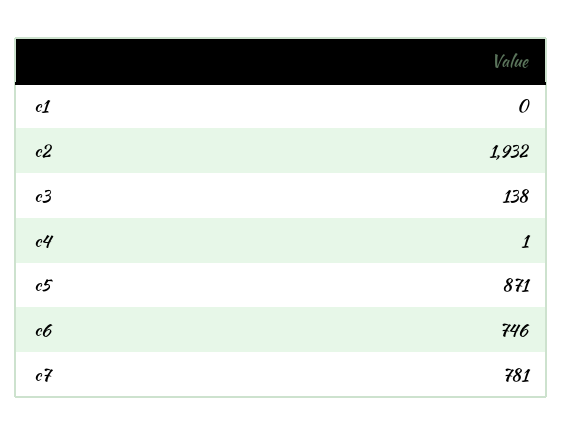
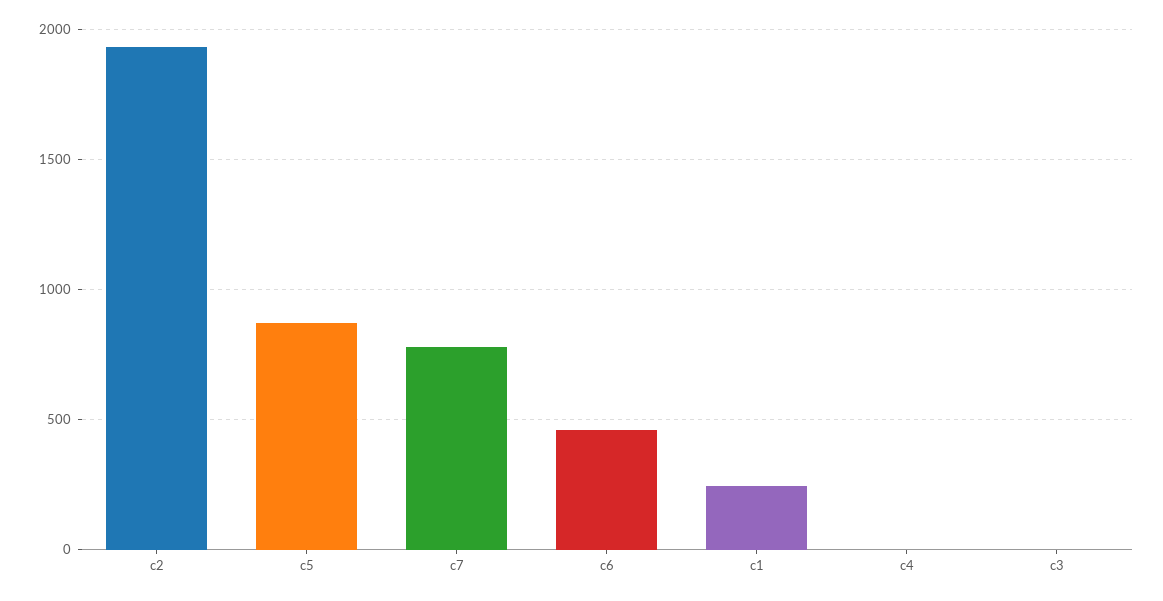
c1: 0 -> 250
c3: 138 -> 0
c6: 746 -> 450

